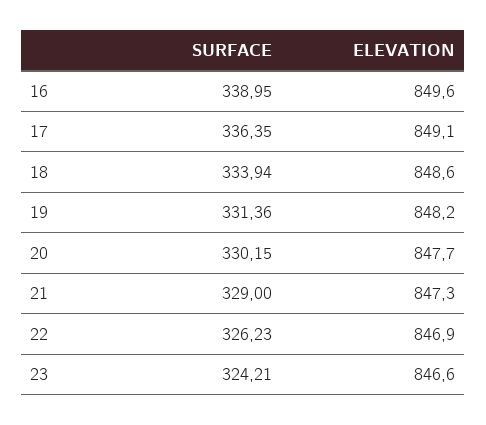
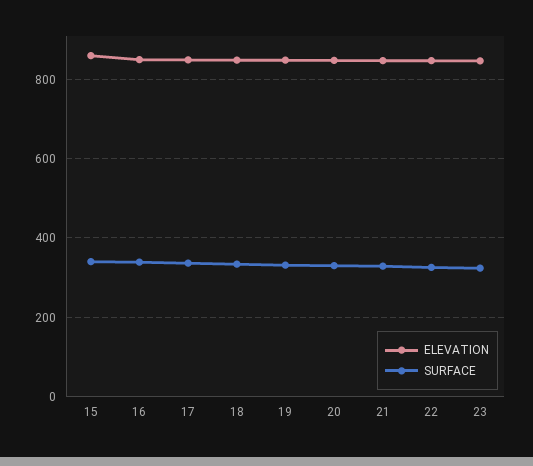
ELEVATION, 15: none -> 860
SURFACE, 15: none -> 340

